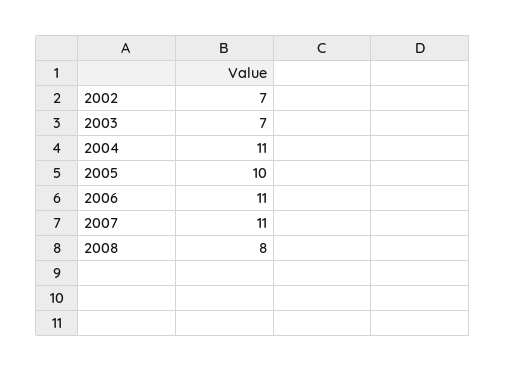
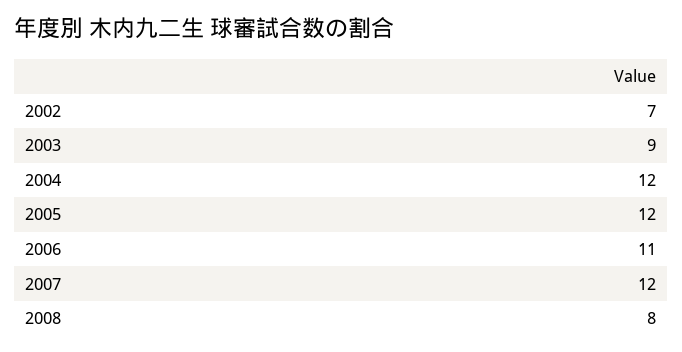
2003: 7 -> 9
2004: 11 -> 12
2005: 10 -> 12
2007: 11 -> 12

